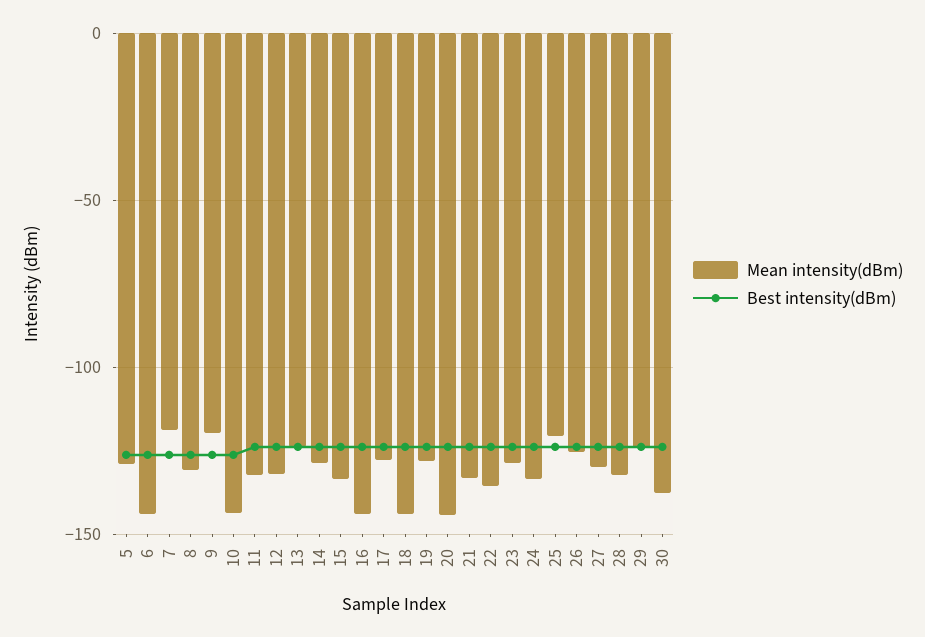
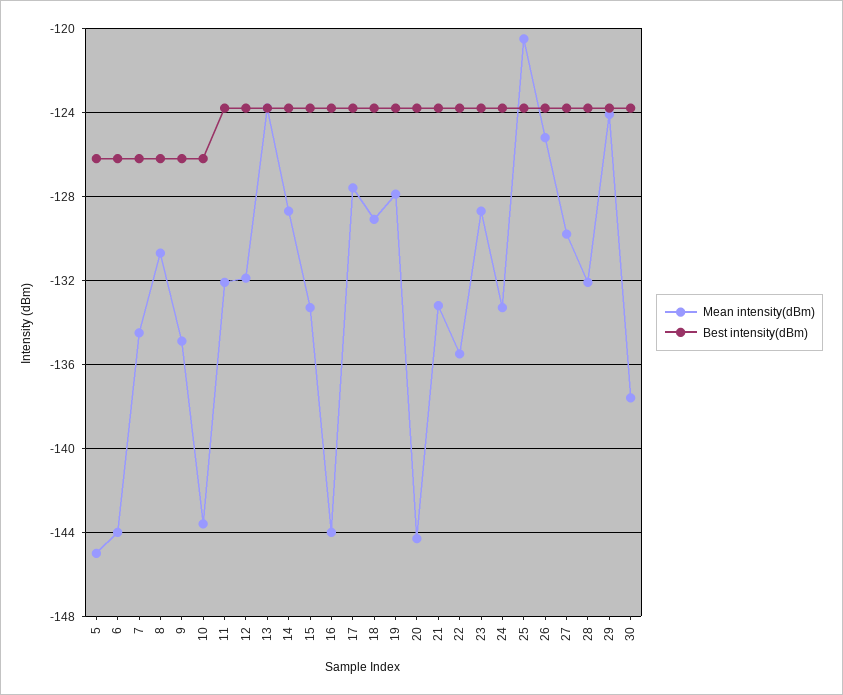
Mean intensity(dBm), 5: -130 -> -145
Mean intensity(dBm), 7: -120 -> -134.5
Mean intensity(dBm), 9: -120 -> -135
Mean intensity(dBm), 18: -145 -> -129

